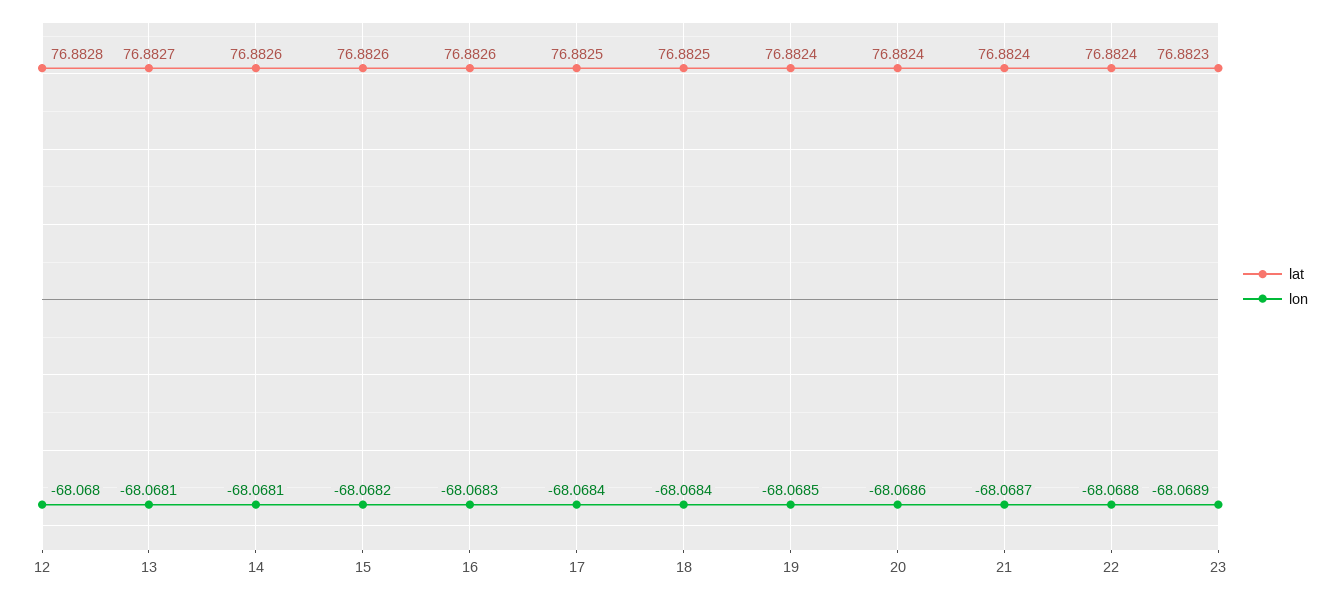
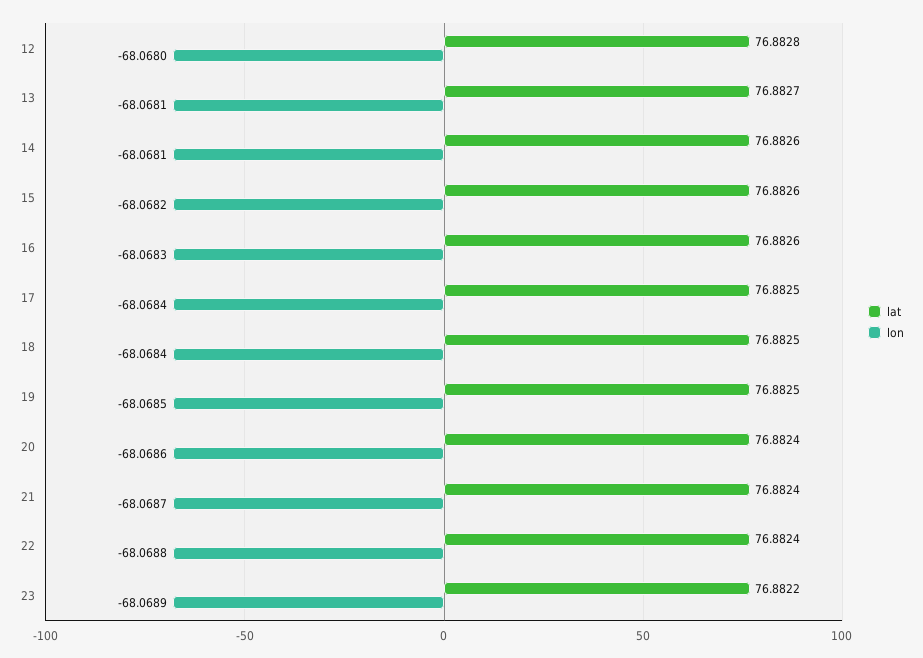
lat, 19: 76.8824 -> 76.8825
lat, 23: 76.8823 -> 76.8822

